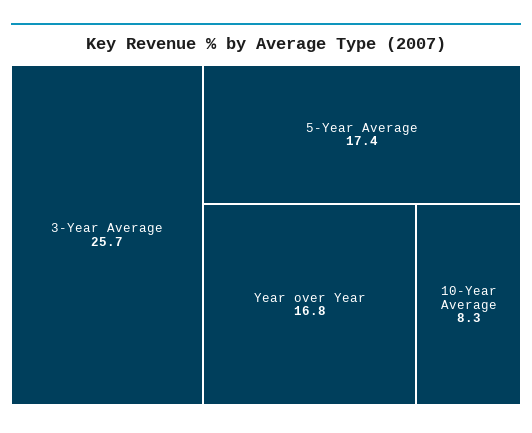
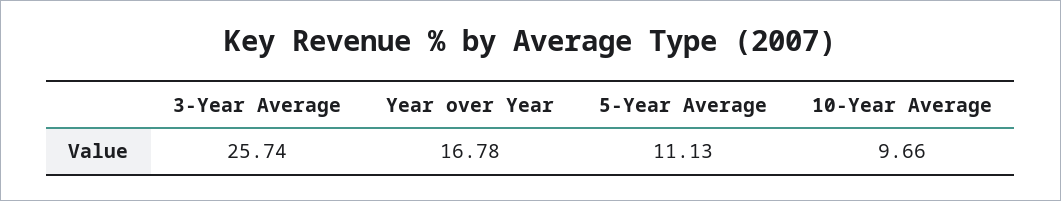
5-Year Average: 17.4 -> 11.13
10-Year Average: 8.3 -> 9.66

